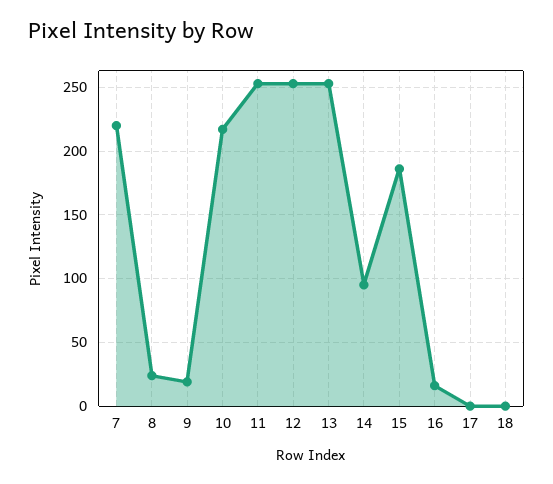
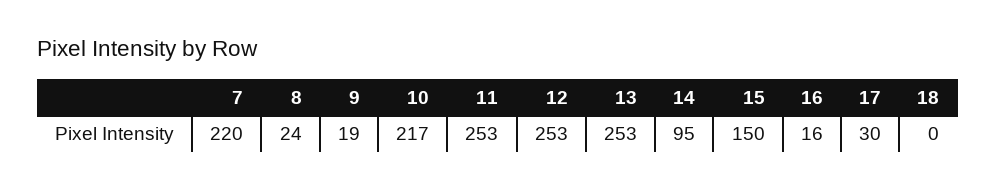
15: 185 -> 150
17: 0 -> 30

